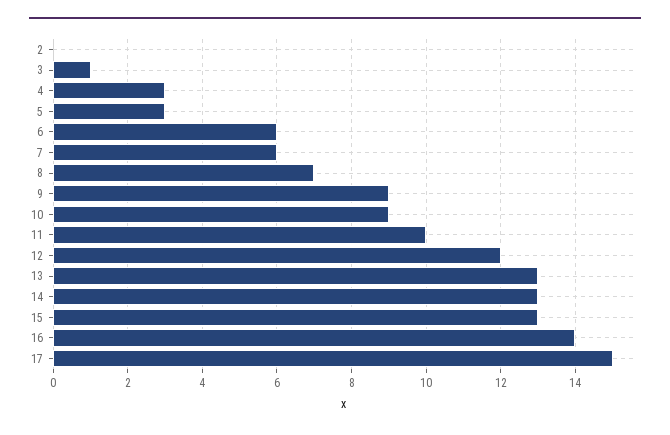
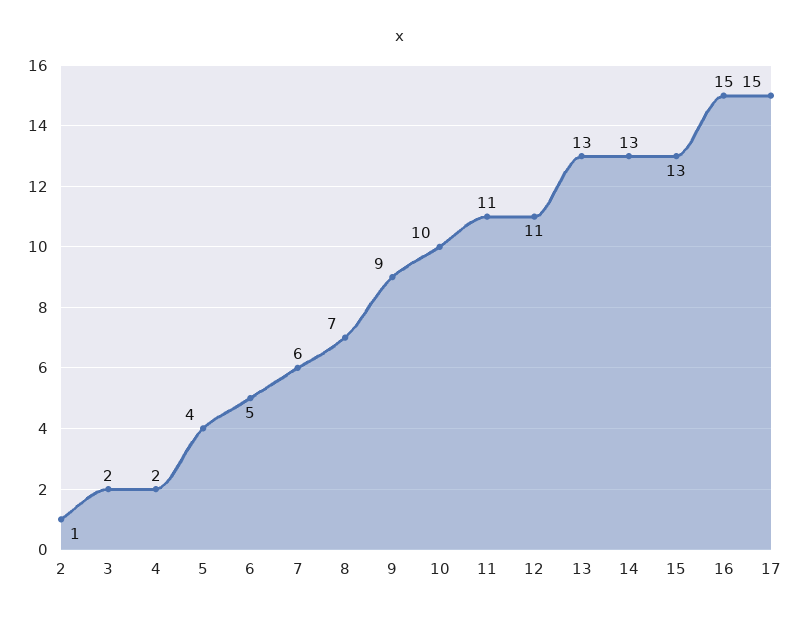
2: 0 -> 1
3: 1 -> 2
4: 3 -> 2
5: 3 -> 4
6: 6 -> 5
10: 9 -> 10
11: 10 -> 11
12: 12 -> 11
16: 14 -> 15

